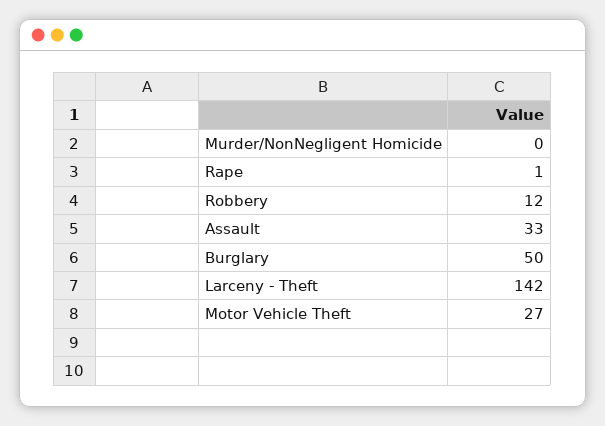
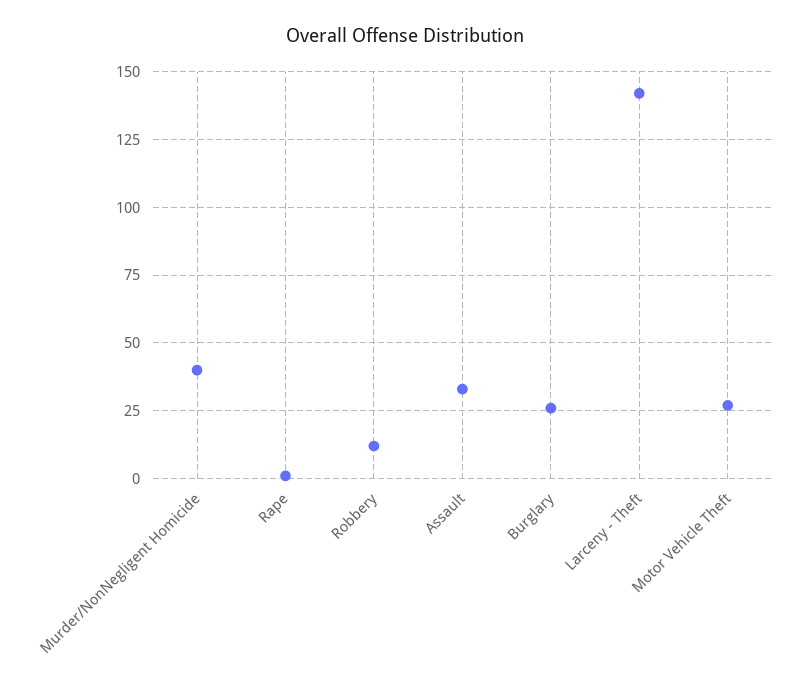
Murder/NonNegligent Homicide: 0 -> 40
Burglary: 50 -> 25

